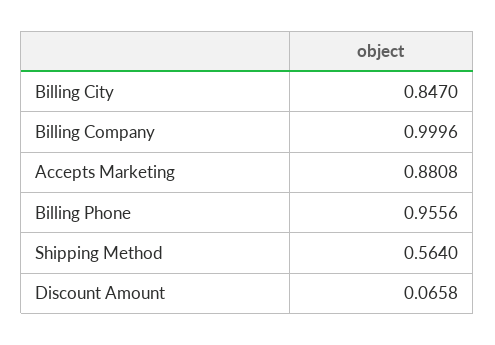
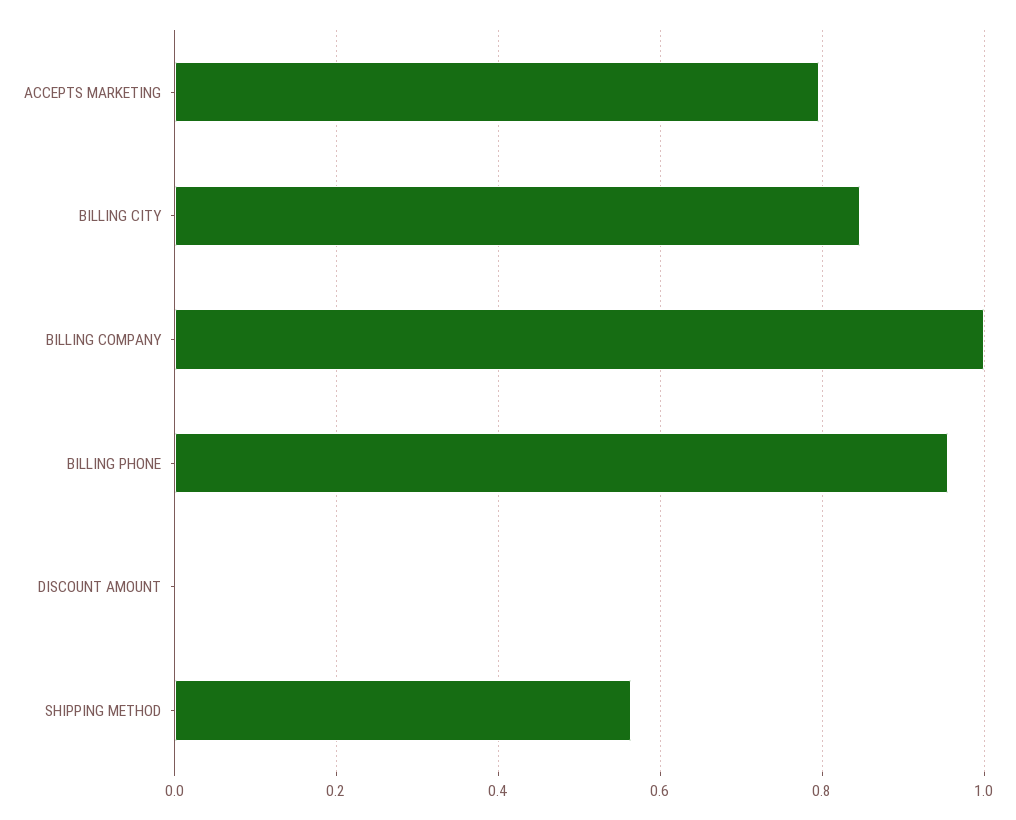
Accepts Marketing: 0.8808 -> 0.8
Discount Amount: 0.0658 -> 0

